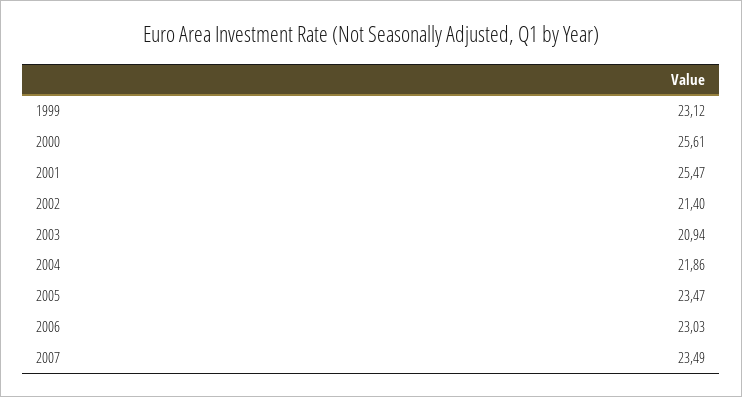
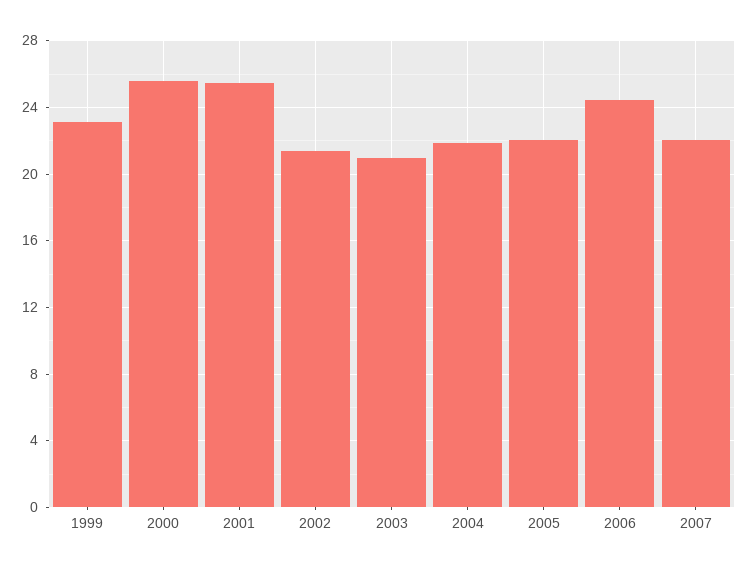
2005: 23.47 -> 22
2006: 23.03 -> 24.5
2007: 23.49 -> 22

